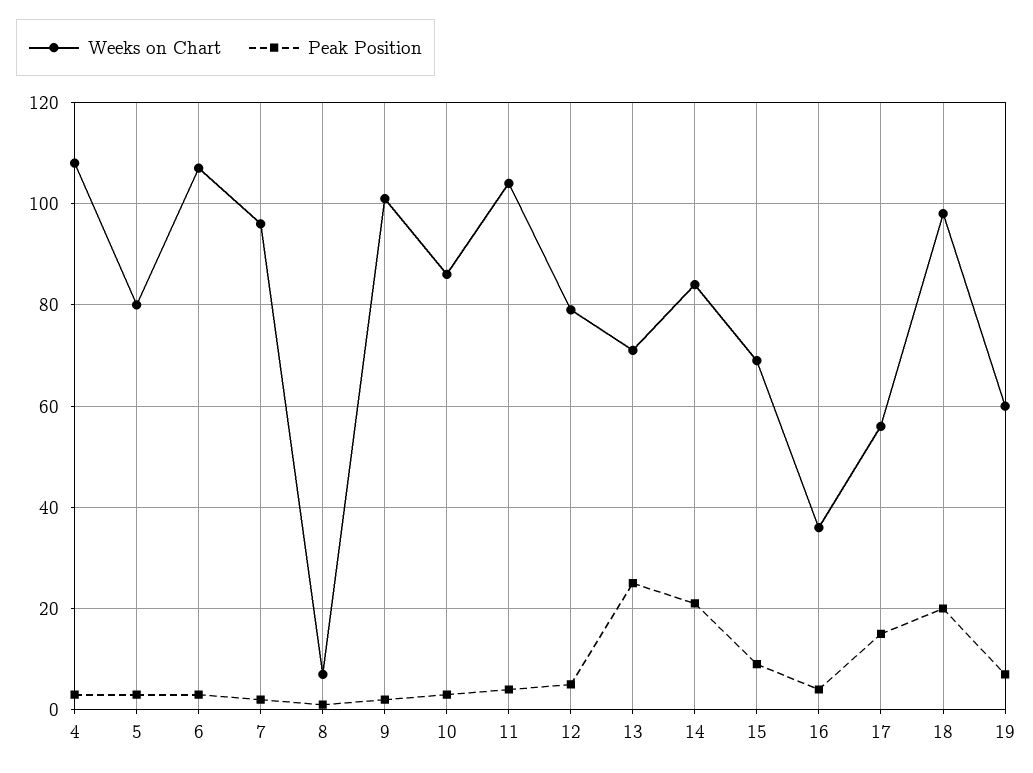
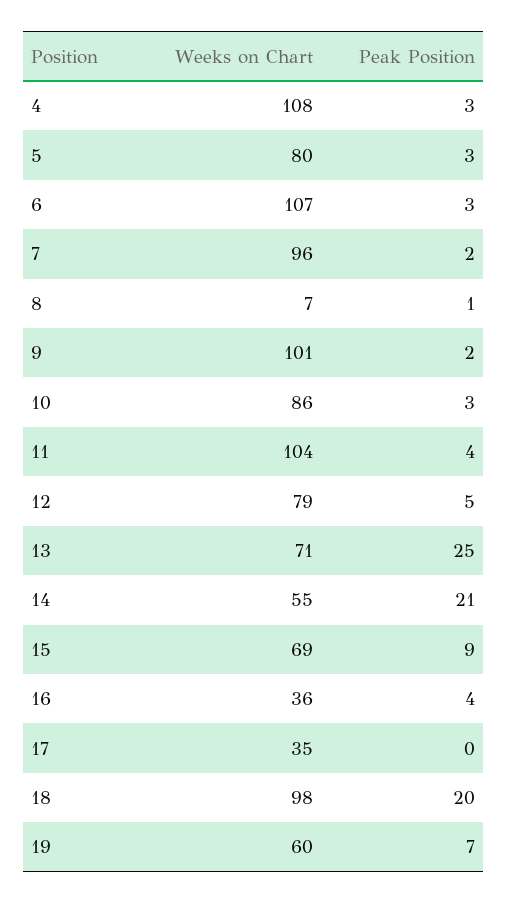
Weeks on Chart, 14: 85 -> 55
Weeks on Chart, 17: 55 -> 35
Peak Position, 17: 15 -> 0

